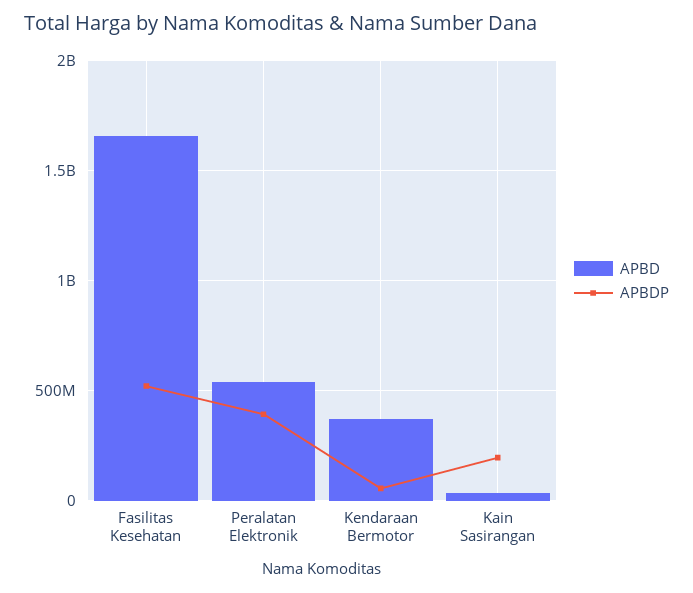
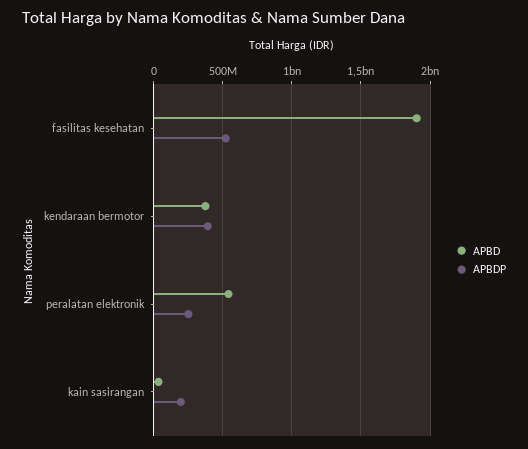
APBD, Fasilitas Kesehatan: 1650000000 -> 1900000000
APBDP, Peralatan Elektronik: 400000000 -> 250000000
APBDP, Kendaraan Bermotor: 50000000 -> 400000000

